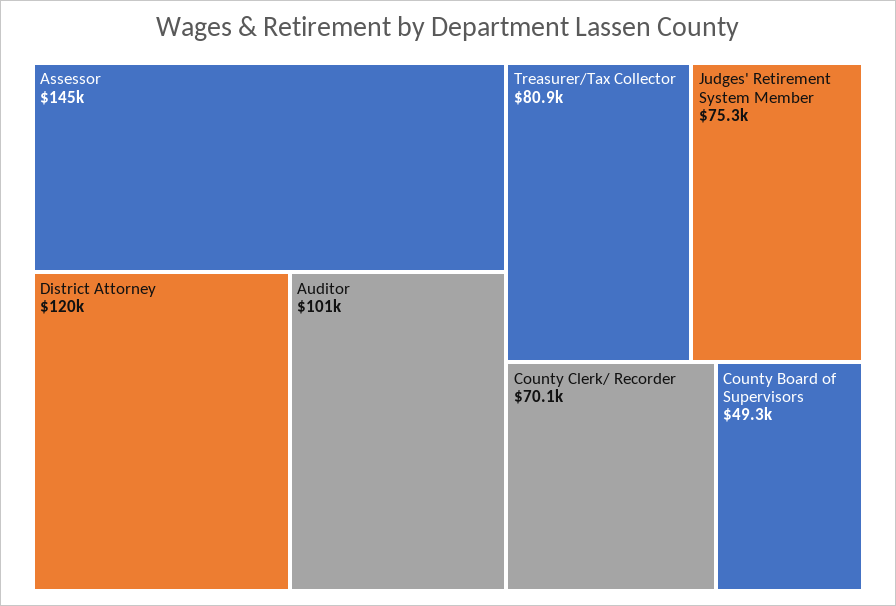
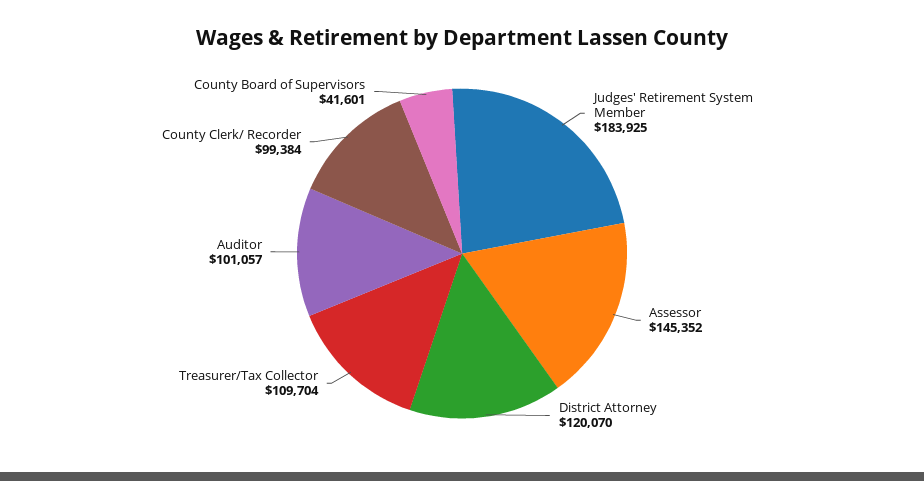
Treasurer/Tax Collector: 80900 -> 109704
Judges' Retirement System Member: 75300 -> 183925
County Clerk/ Recorder: 70100 -> 99384
County Board of Supervisors: 49300 -> 41601

